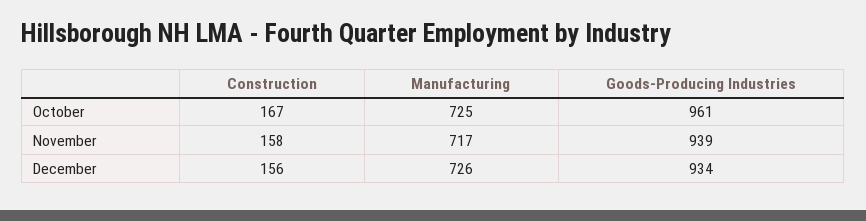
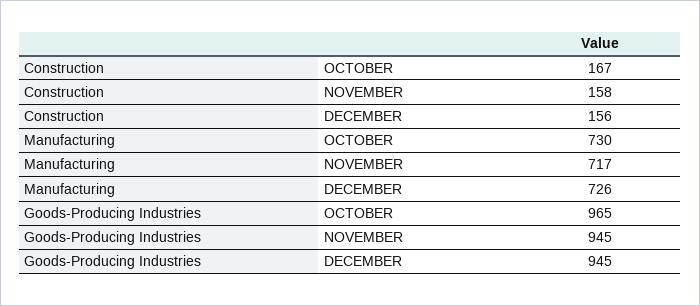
Manufacturing, October: 725 -> 730
Goods-Producing Industries, October: 961 -> 965
Goods-Producing Industries, November: 939 -> 945
Goods-Producing Industries, December: 934 -> 945

